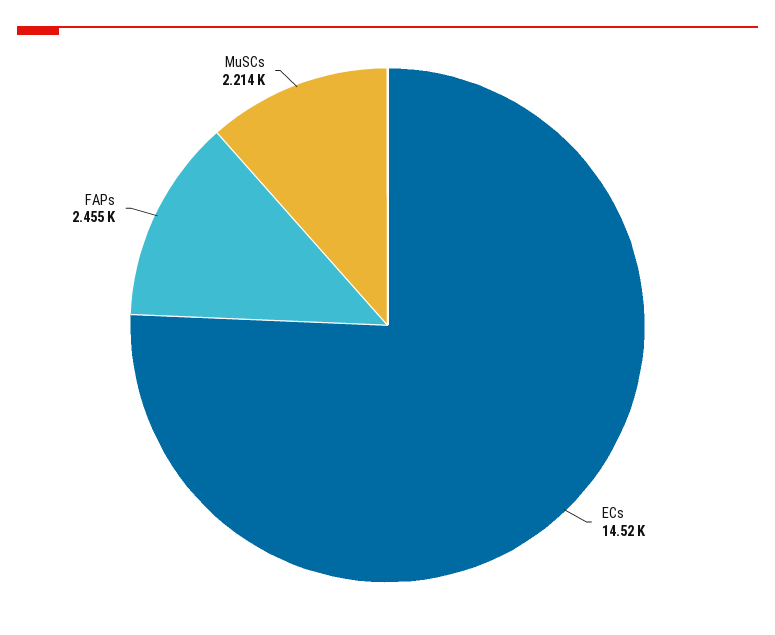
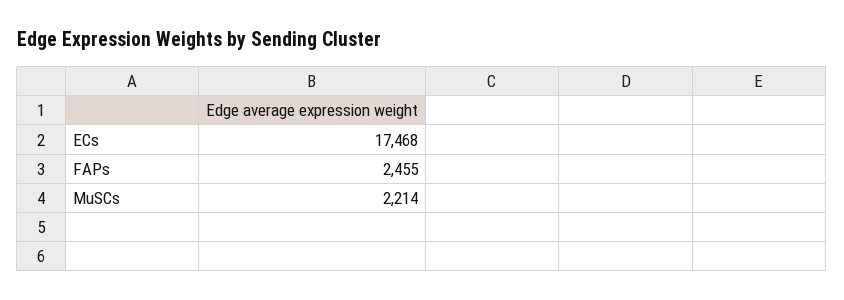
ECs: 14520 -> 17468

